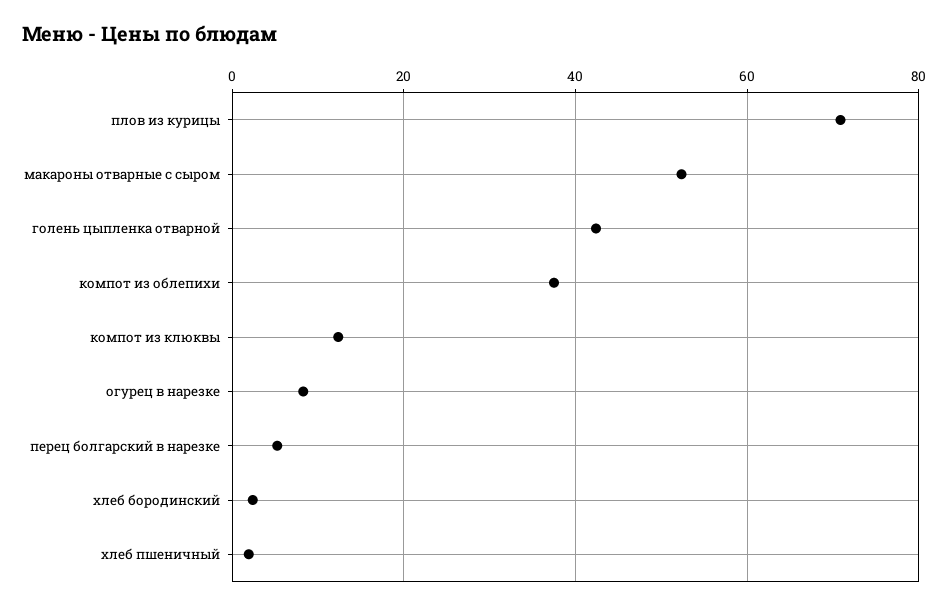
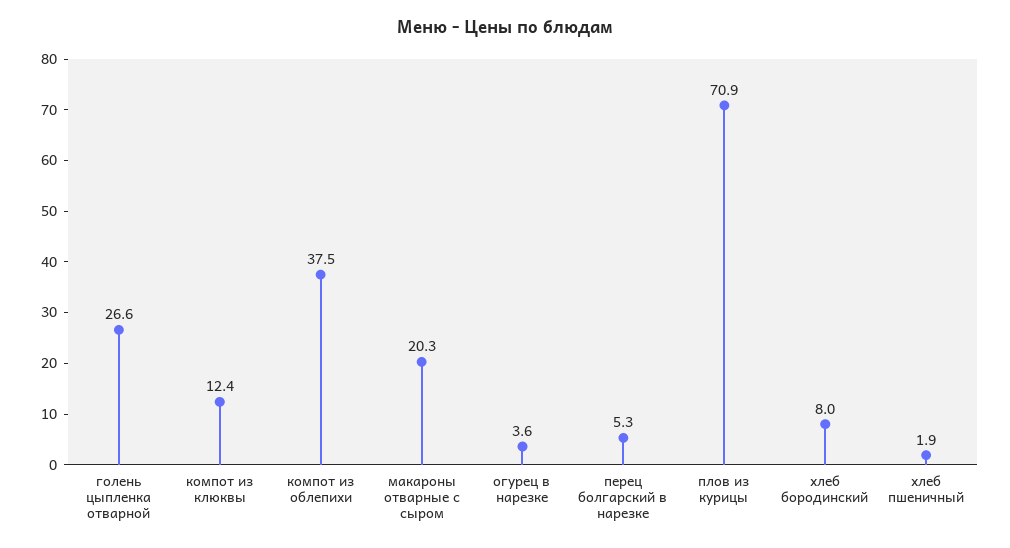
макароны отварные с сыром: 52 -> 20.3
голень цыпленка отварной: 42 -> 26.6
огурец в нарезке: 8 -> 3.6
хлеб бородинский: 2 -> 8

